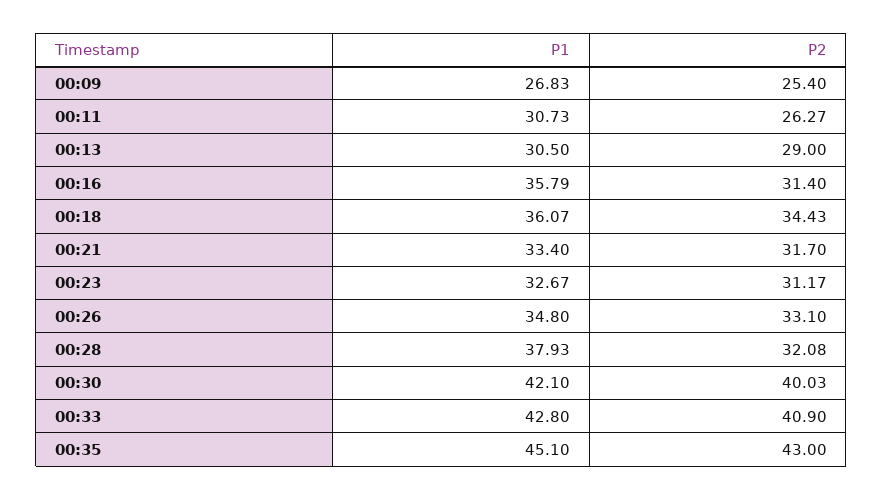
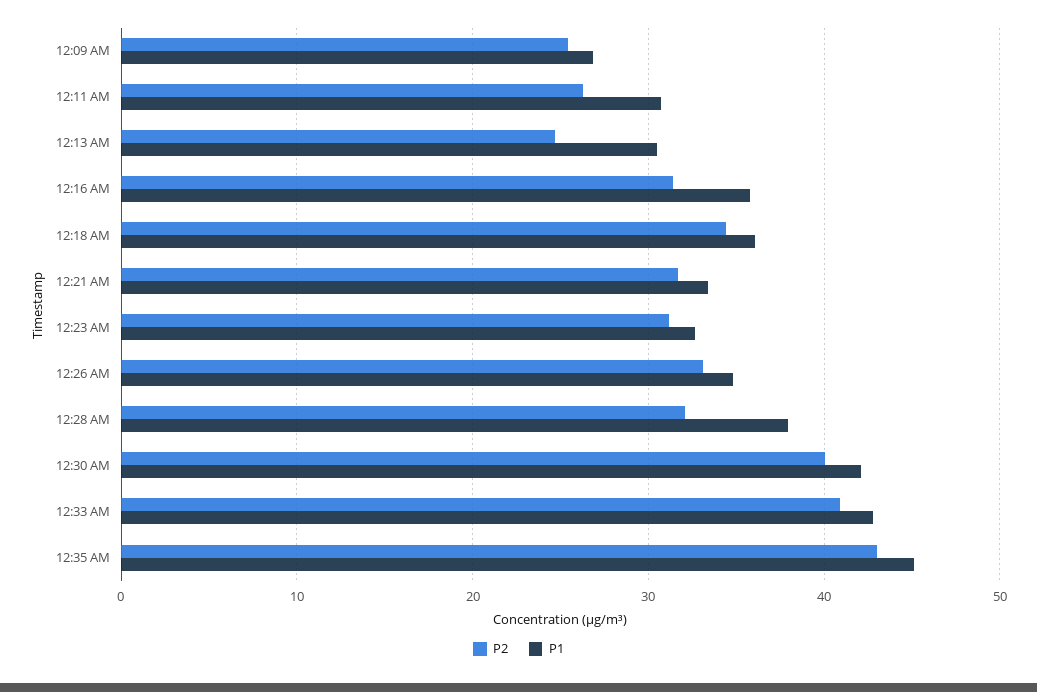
P2, 00:13: 29 -> 25

